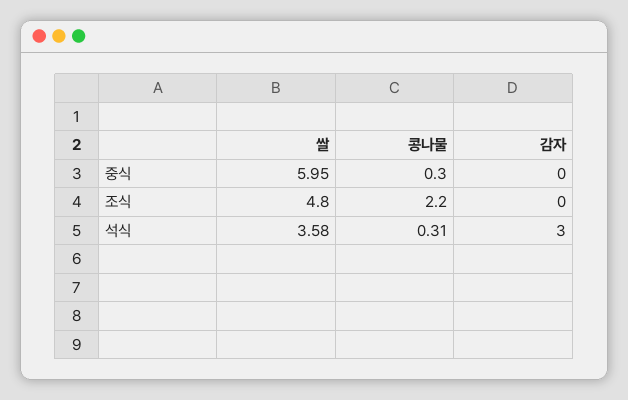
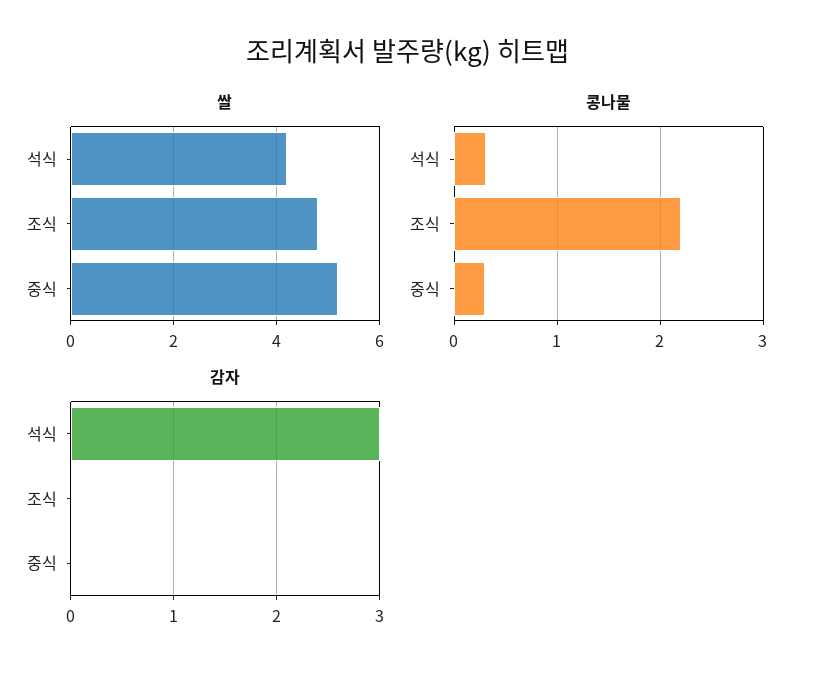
쌀, 중식: 5.95 -> 5.2
쌀, 석식: 3.58 -> 4.2

